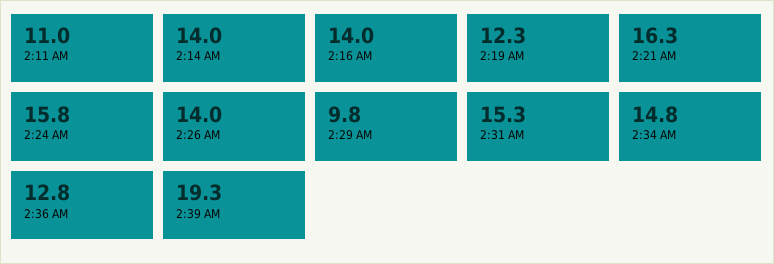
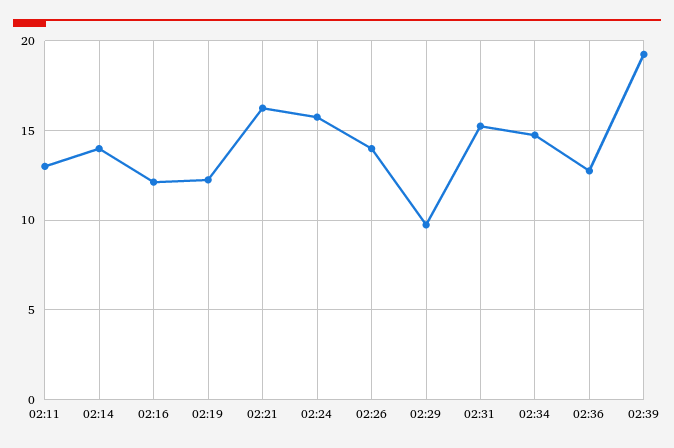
2:11 AM: 11 -> 13
2:16 AM: 14 -> 12

